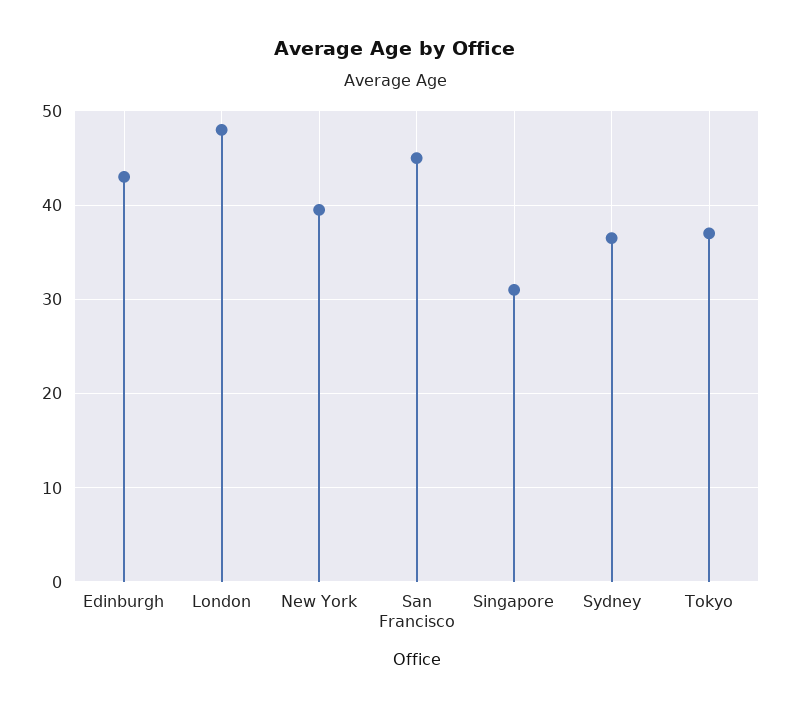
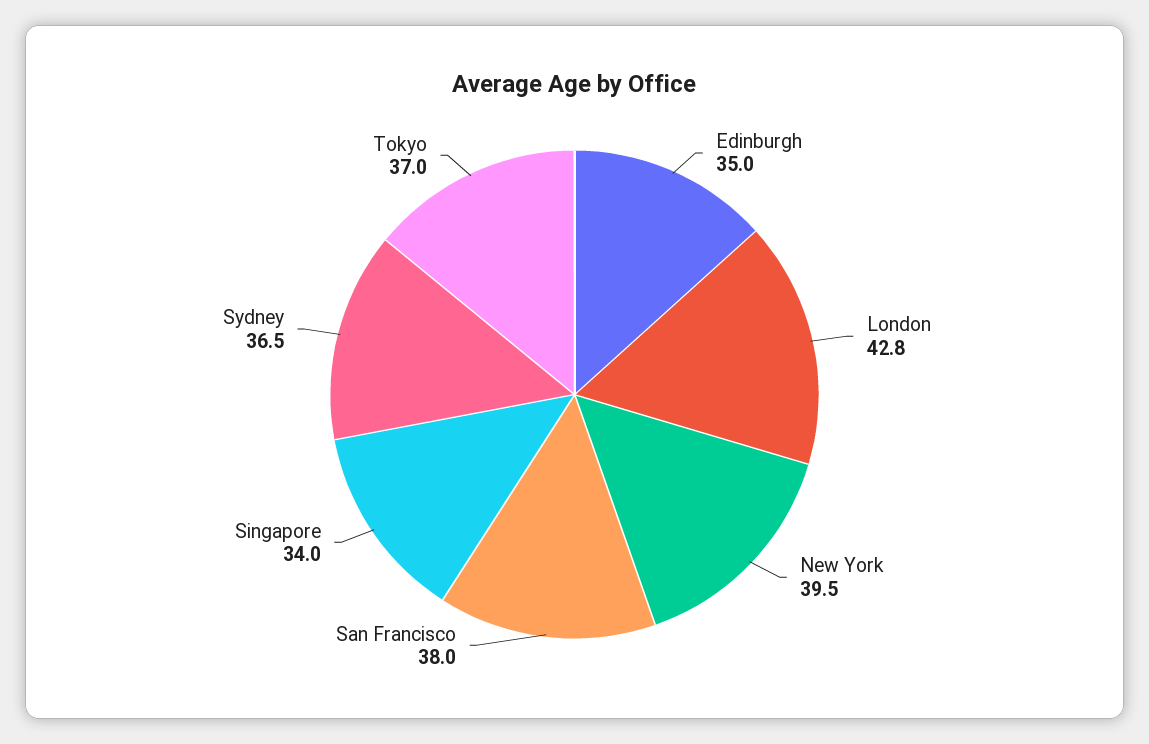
Edinburgh: 43 -> 35
London: 48 -> 42.8
San Francisco: 45 -> 38
Singapore: 31 -> 34

